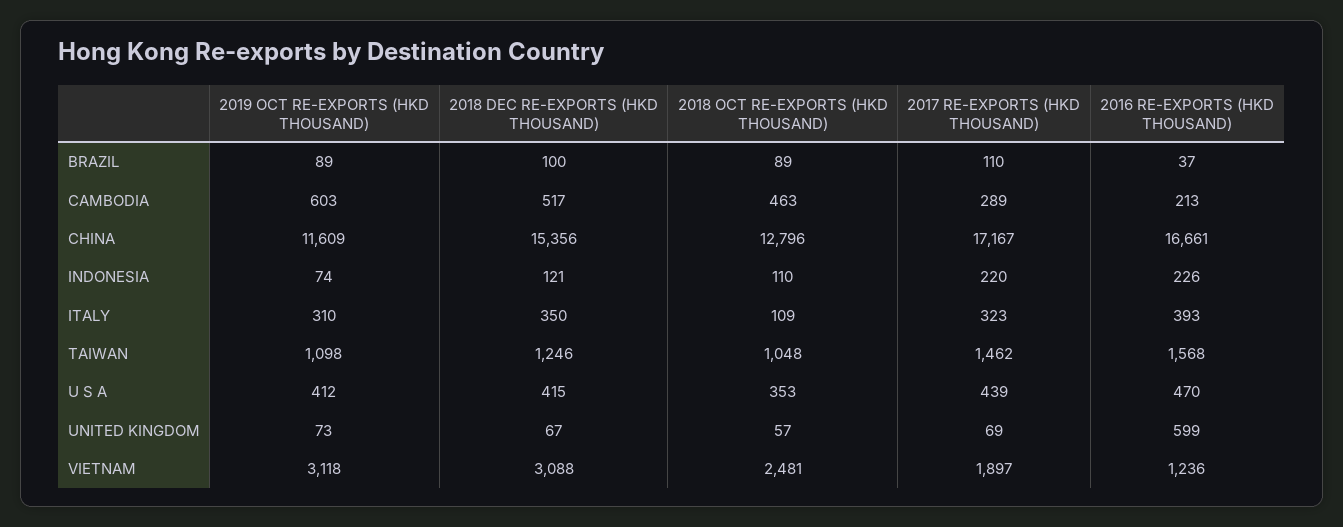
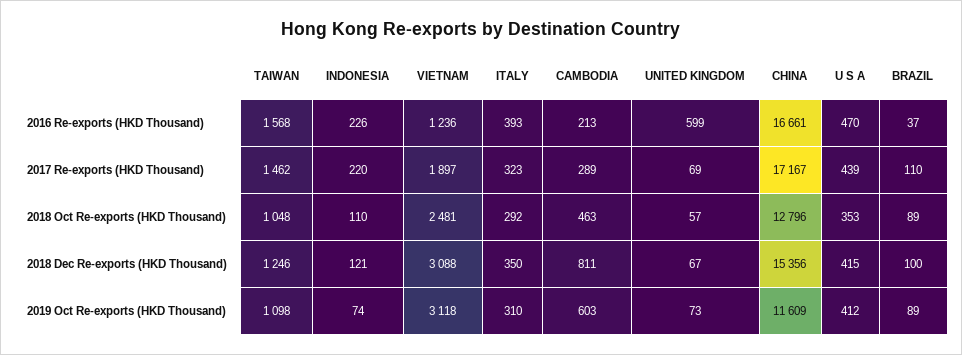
2018 DEC RE-EXPORTS (HKD THOUSAND), CAMBODIA: 517 -> 811
2018 OCT RE-EXPORTS (HKD THOUSAND), ITALY: 109 -> 292

